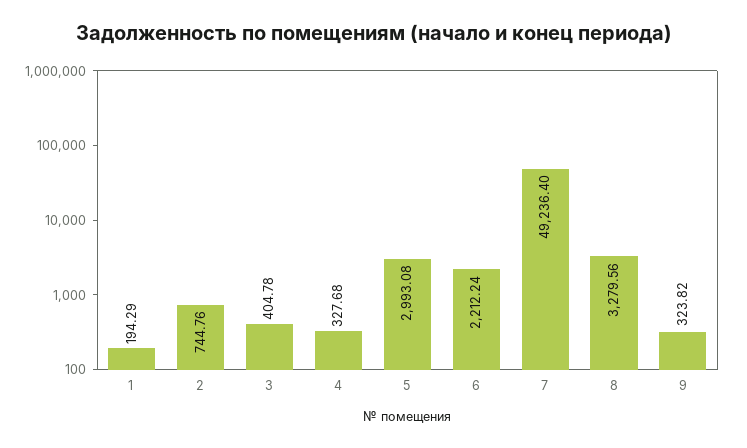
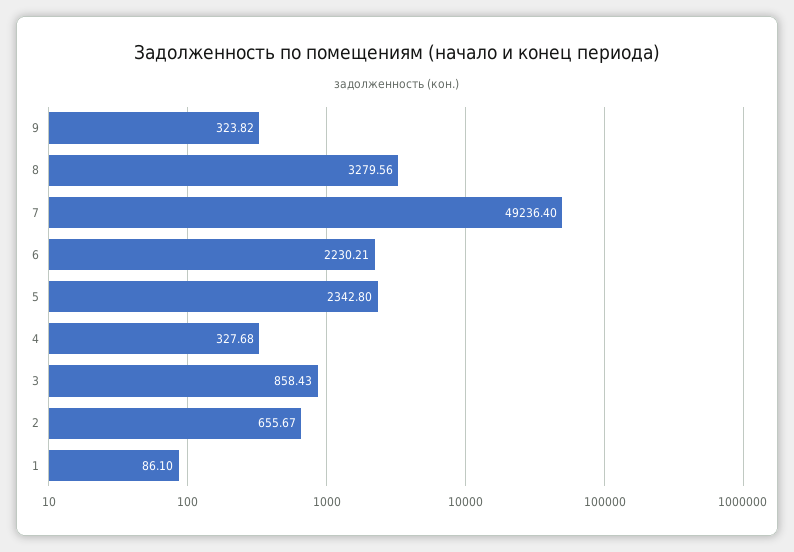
1: 194.29 -> 86.1
2: 744.76 -> 655.67
3: 404.78 -> 858.43
5: 2993.08 -> 2342.8
6: 2212.24 -> 2230.21

